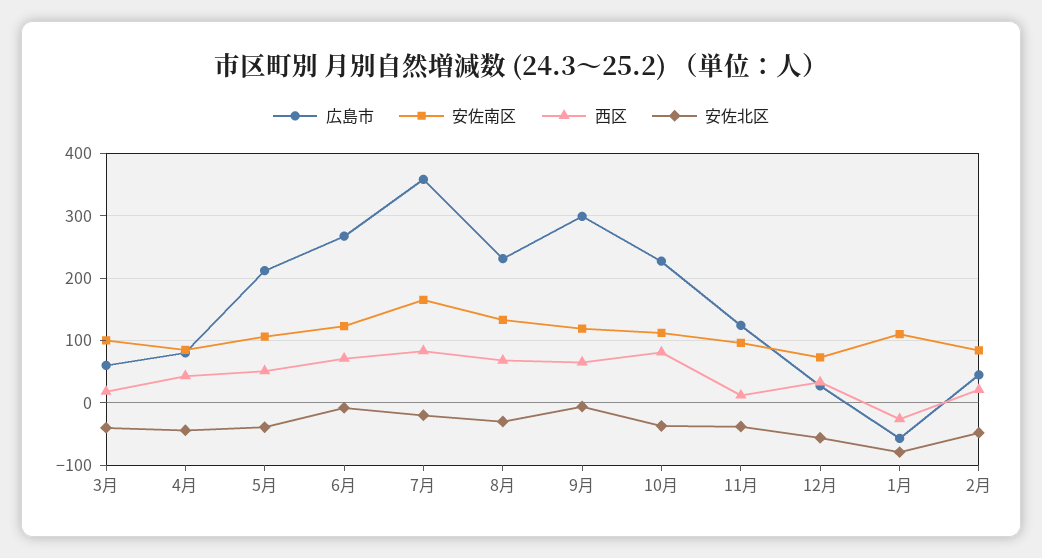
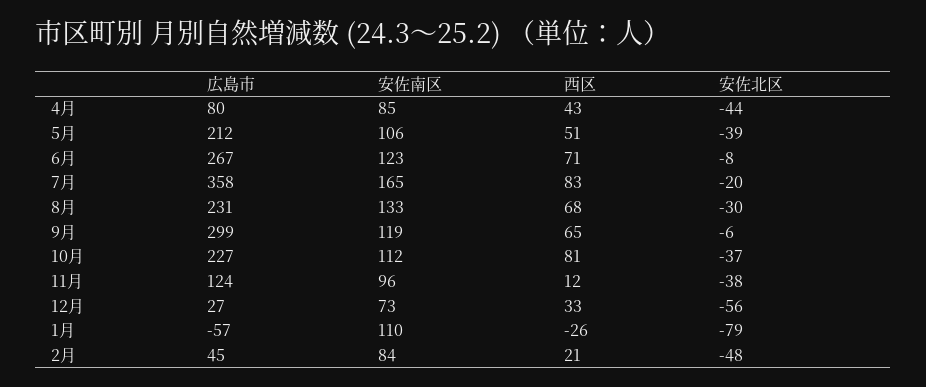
広島市, 3月: 60 -> none
安佐南区, 3月: 100 -> none
西区, 3月: 20 -> none
安佐北区, 3月: -40 -> none

